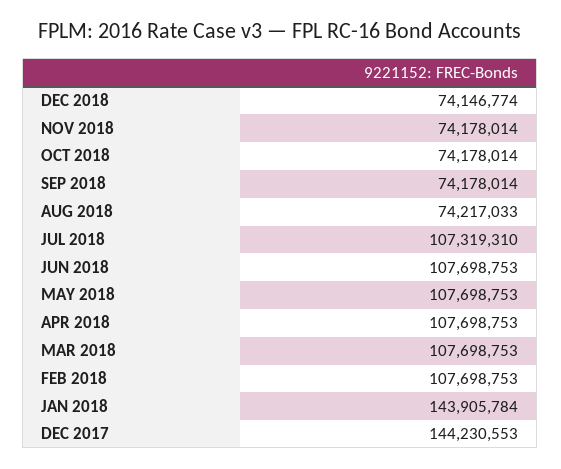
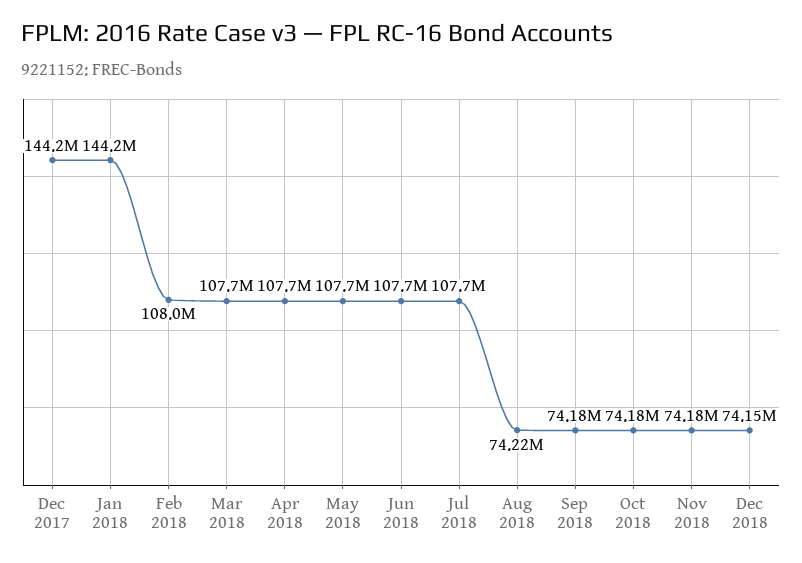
JUL 2018: 107319310 -> 107700000
FEB 2018: 107698753 -> 108000000
JAN 2018: 143905784 -> 144200000

